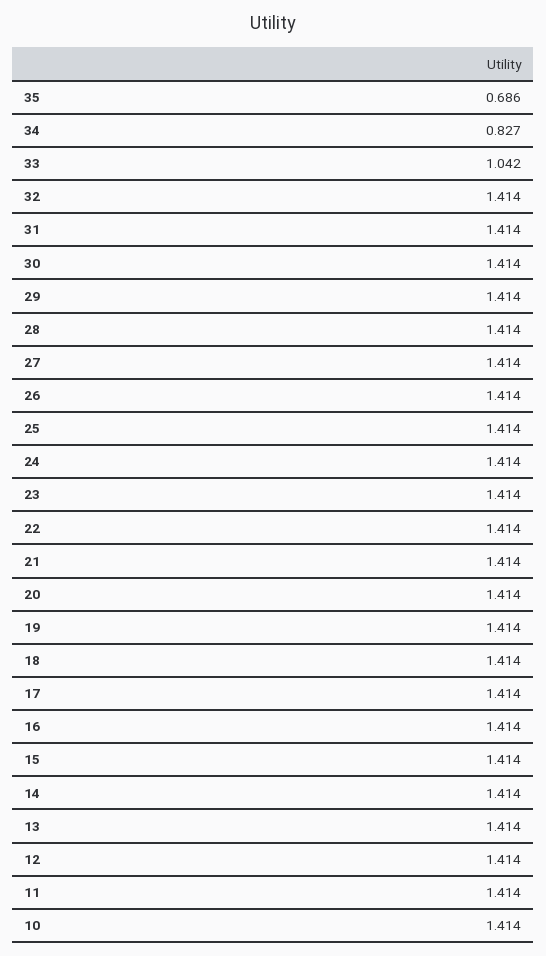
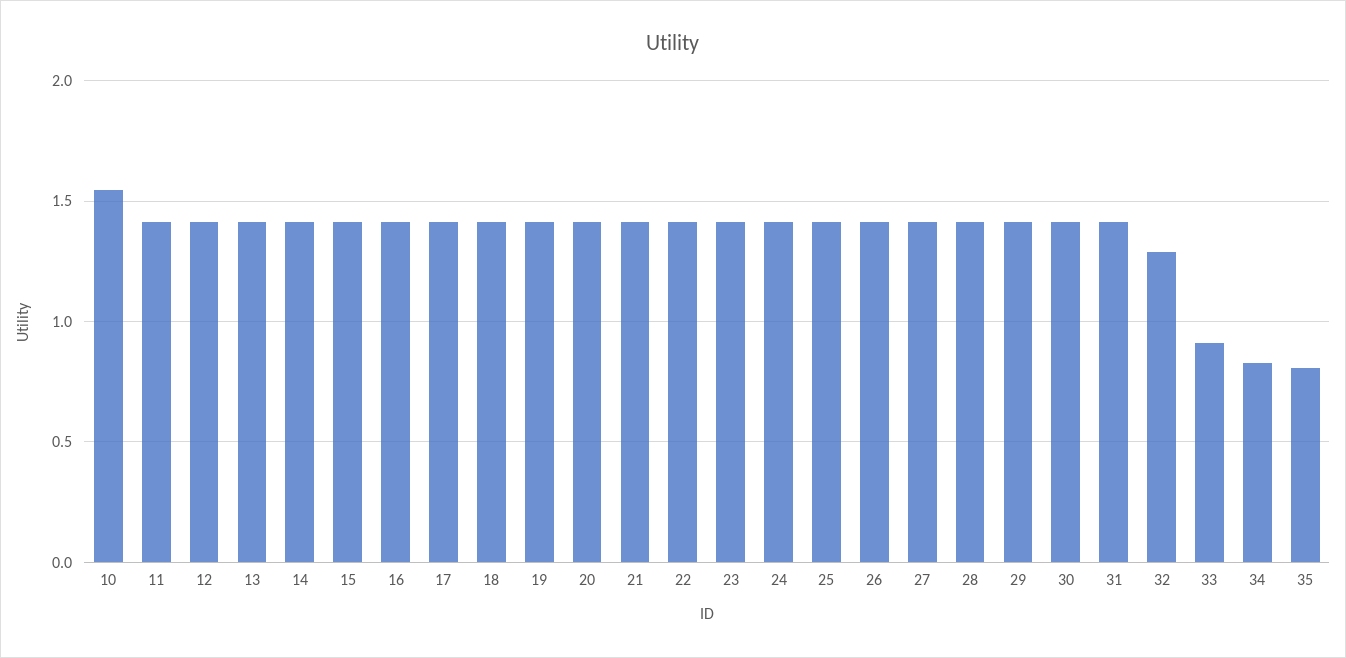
35: 0.686 -> 0.8
33: 1.042 -> 0.9
32: 1.414 -> 1.3
10: 1.414 -> 1.55

